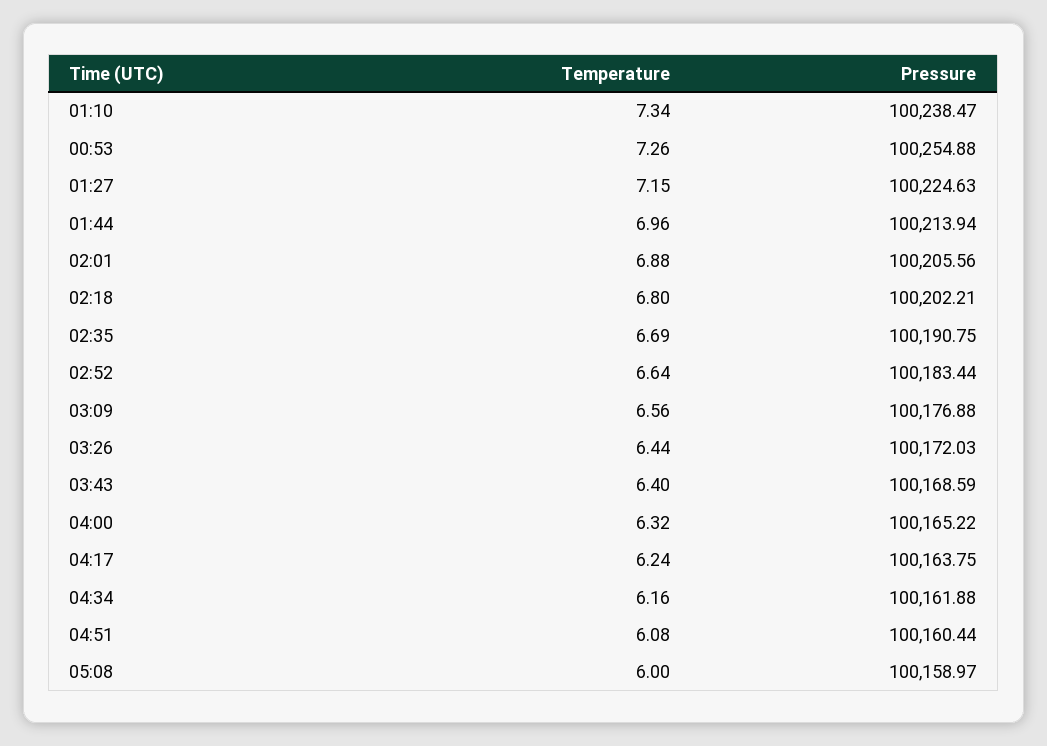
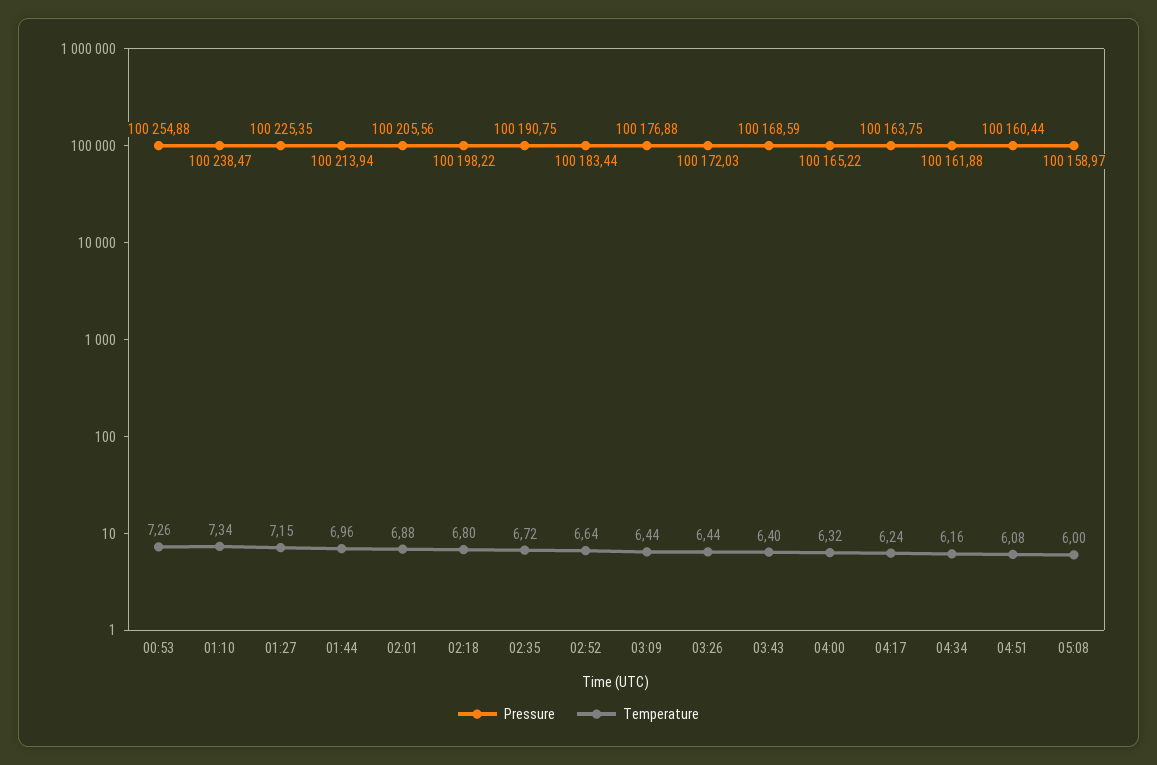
Pressure, 01:27: 100224.63 -> 100225.35
Pressure, 02:18: 100202.21 -> 100198.22
Temperature, 02:35: 6.69 -> 6.72
Temperature, 03:09: 6.56 -> 6.44

